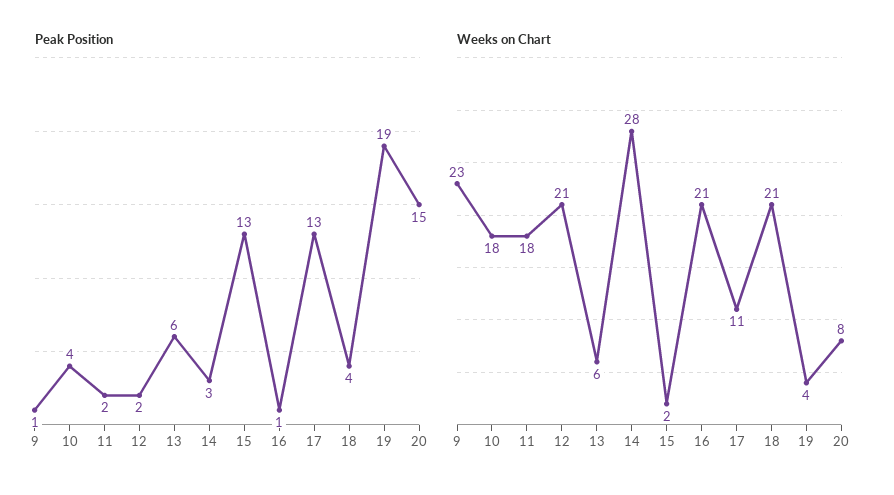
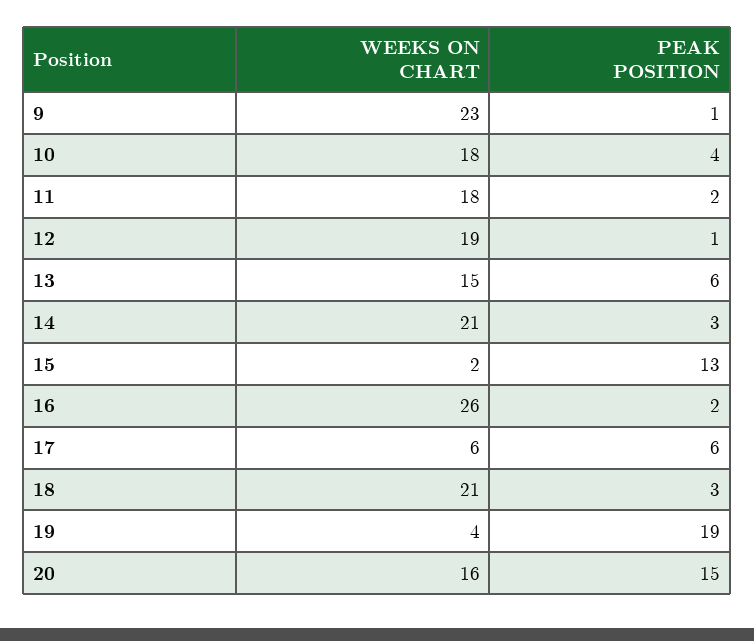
Peak Position, 12: 2 -> 1
Peak Position, 16: 1 -> 2
Peak Position, 17: 13 -> 6
Peak Position, 18: 4 -> 3
Weeks on Chart, 12: 21 -> 19
Weeks on Chart, 13: 6 -> 15
Weeks on Chart, 14: 28 -> 21
Weeks on Chart, 16: 21 -> 26
Weeks on Chart, 17: 11 -> 6
Weeks on Chart, 20: 8 -> 16

